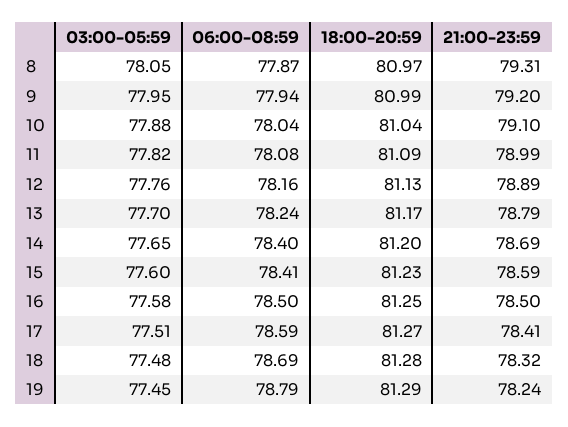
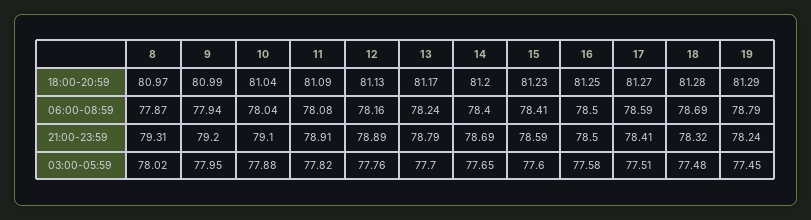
03:00-05:59, 8: 78.05 -> 78.02
21:00-23:59, 11: 78.99 -> 78.91

